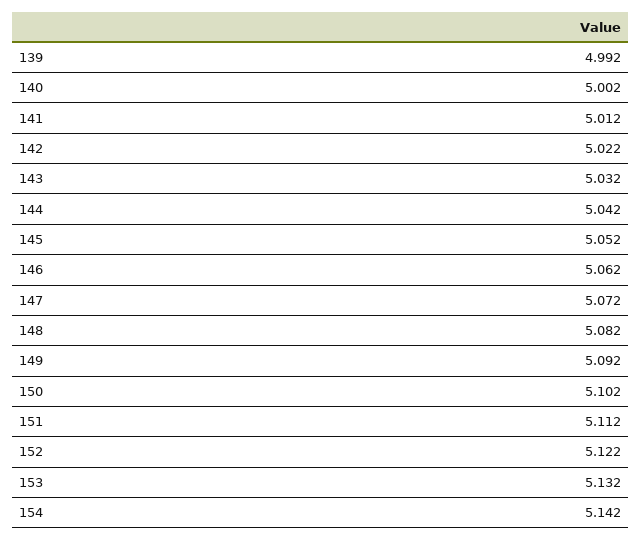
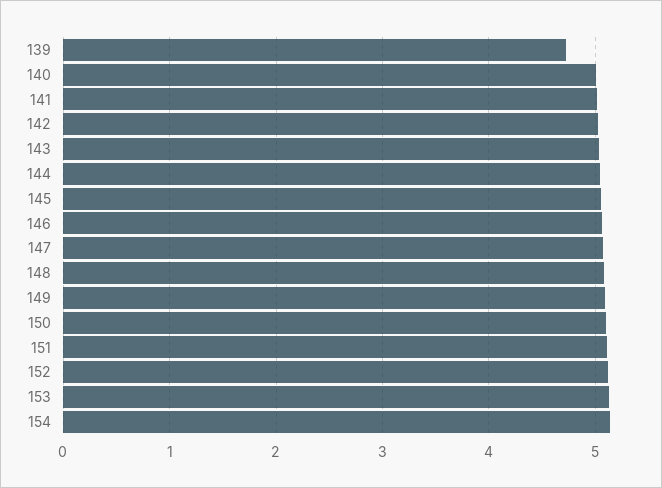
139: 4.992 -> 4.7

